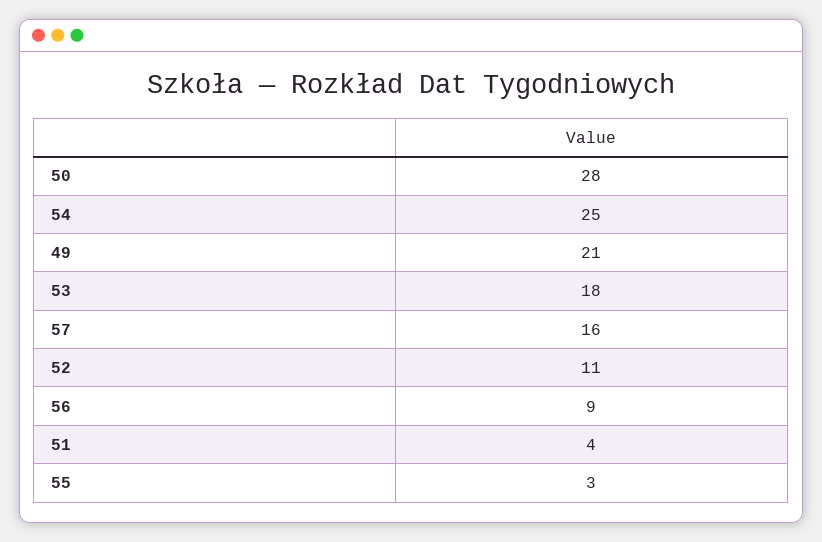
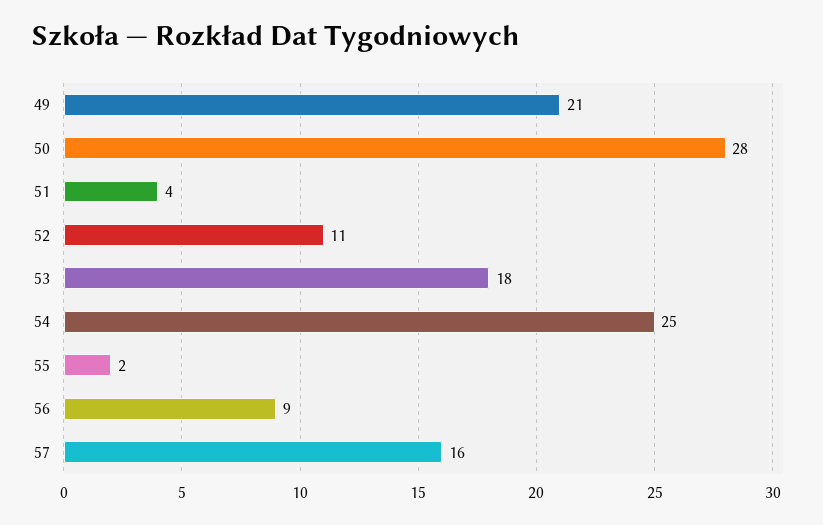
55: 3 -> 2

